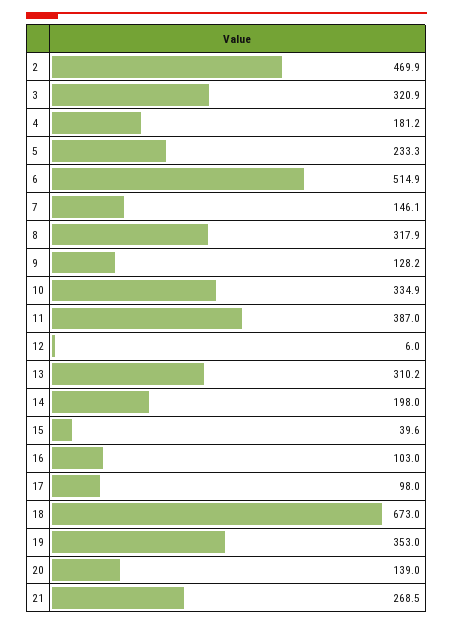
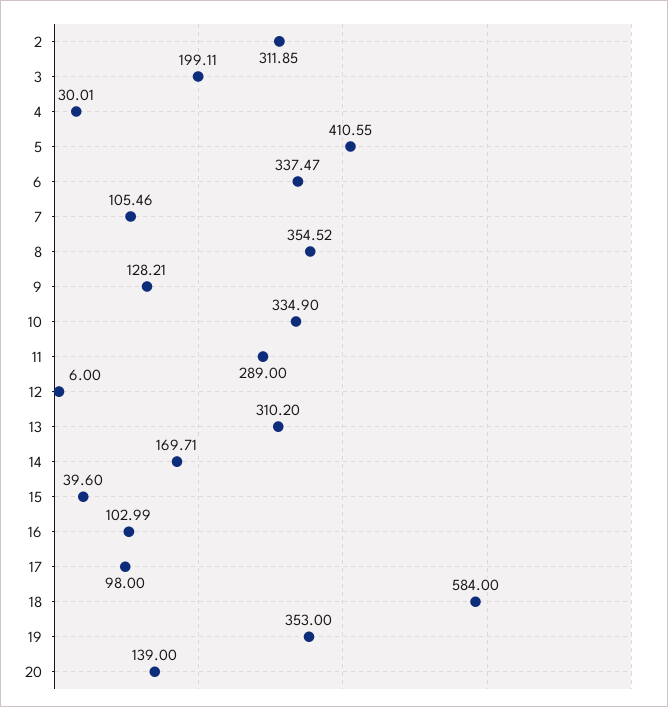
2: 469.9 -> 311.85
3: 320.9 -> 199.11
4: 181.2 -> 30.01
5: 233.3 -> 410.55
6: 514.9 -> 337.47
7: 146.1 -> 105.46
8: 317.9 -> 354.52
11: 387 -> 289
14: 198 -> 169.71
18: 673 -> 584
21: 268.5 -> none

